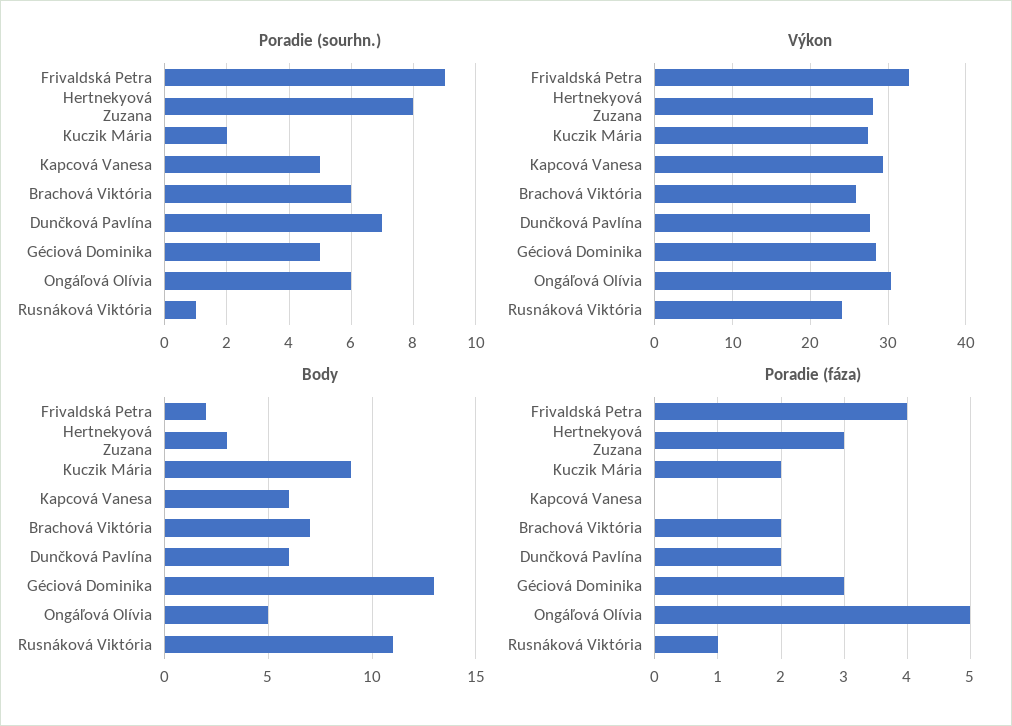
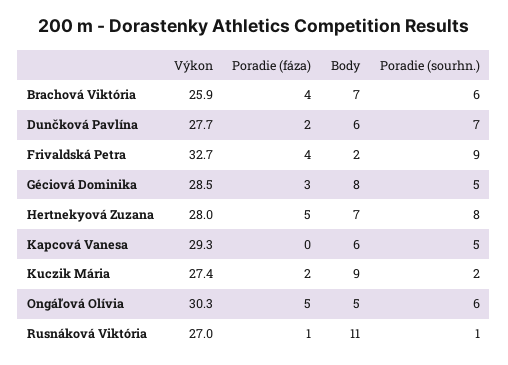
Výkon, Rusnáková Viktória: 24 -> 27
Body, Hertnekyová Zuzana: 3 -> 7
Body, Géciová Dominika: 13 -> 8
Poradie (fáza), Hertnekyová Zuzana: 3 -> 5
Poradie (fáza), Brachová Viktória: 2 -> 4

